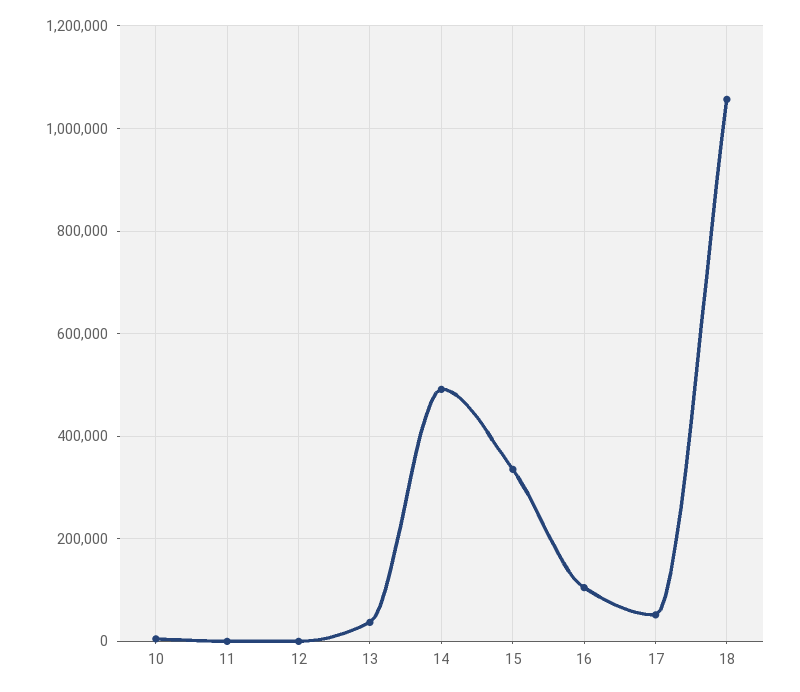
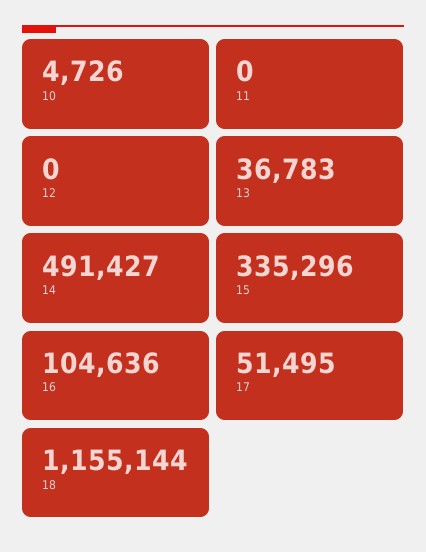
18: 1060000 -> 1155144

